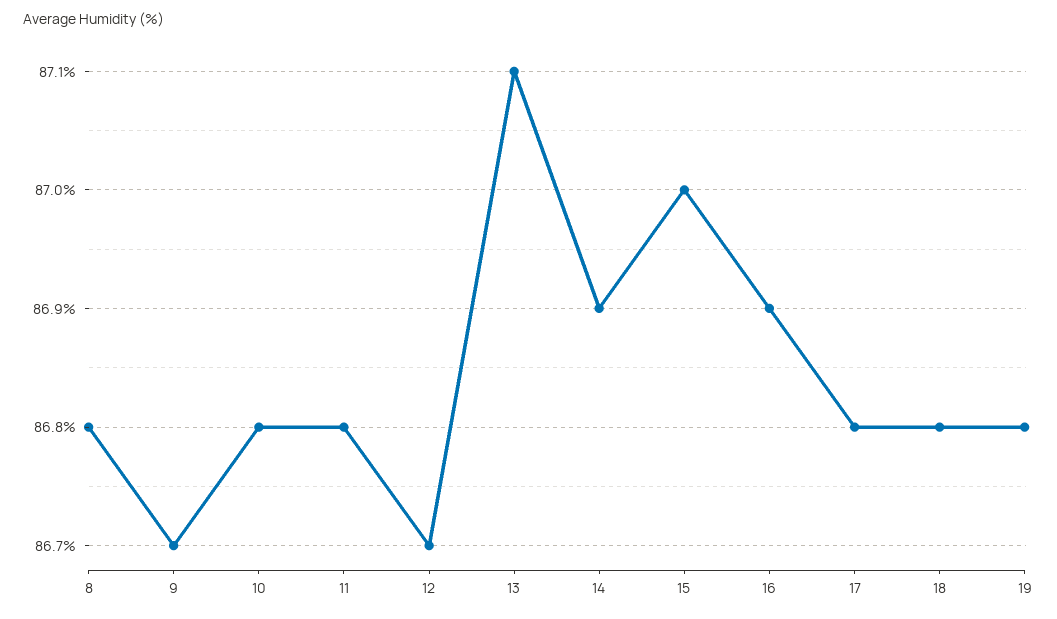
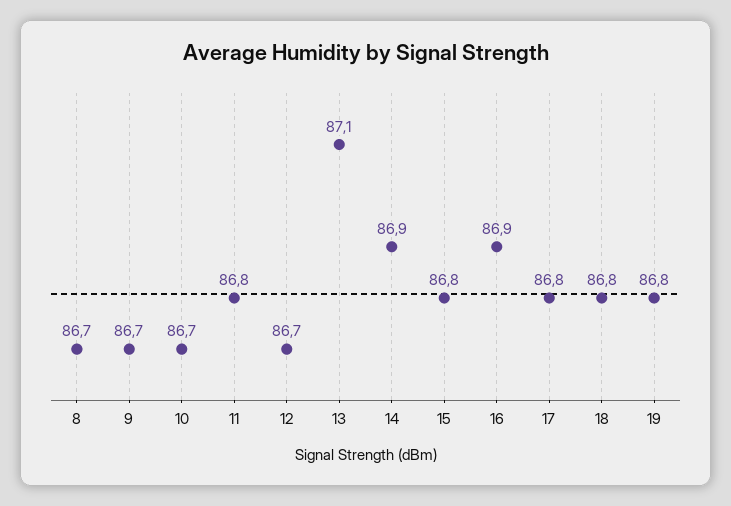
8: 86.8 -> 86.7
10: 86.8 -> 86.7
15: 87 -> 86.8

